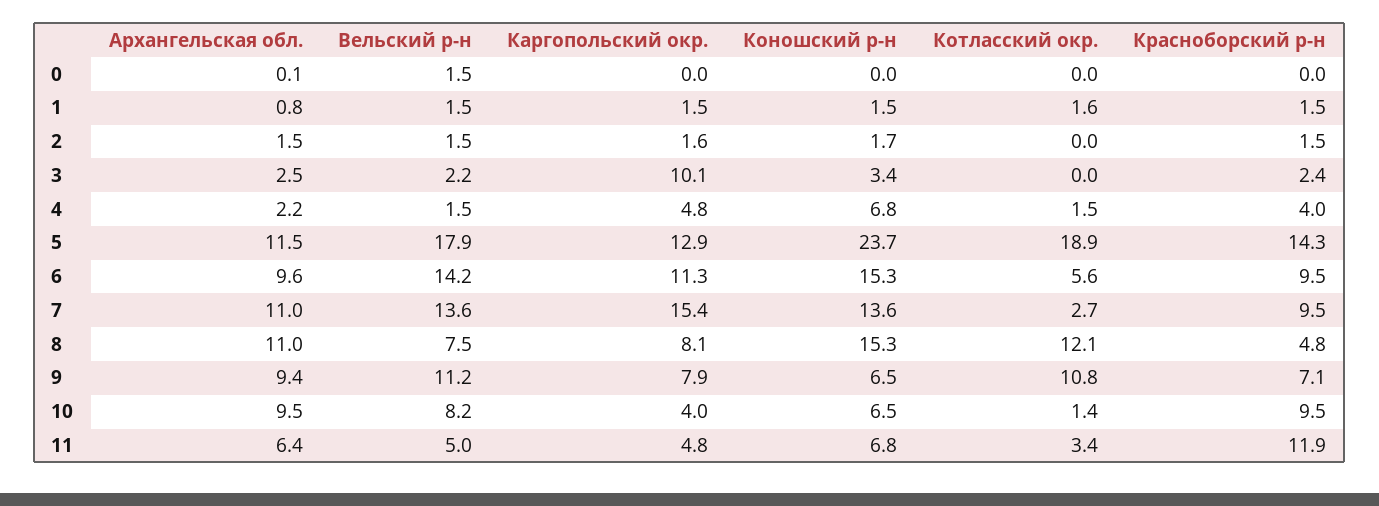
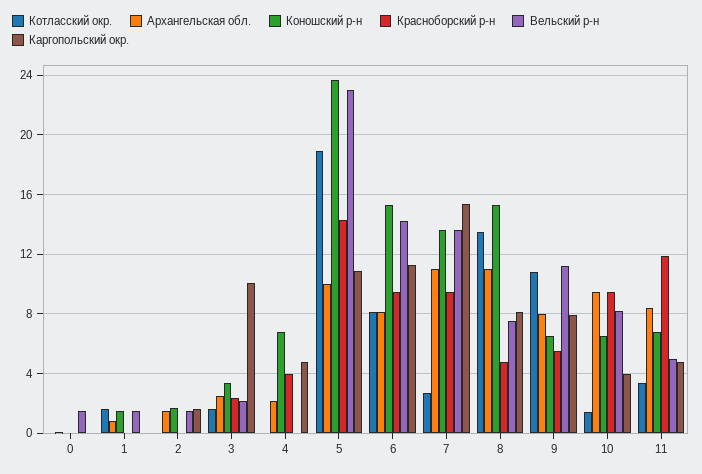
Каргопольский окр., 1: 1.5 -> 0
Красноборский р-н, 1: 1.5 -> 0
Красноборский р-н, 2: 1.5 -> 0
Котласский окр., 3: 0 -> 1.5
Вельский р-н, 4: 1.5 -> 0
Котласский окр., 4: 1.5 -> 0
Архангельская обл., 5: 11.5 -> 10
Вельский р-н, 5: 17.9 -> 23
Каргопольский окр., 5: 12.9 -> 11
Архангельская обл., 6: 9.6 -> 8
Котласский окр., 6: 5.6 -> 8
Котласский окр., 8: 12.1 -> 13.5
Архангельская обл., 9: 9.4 -> 8
Красноборский р-н, 9: 7.1 -> 5.5
Архангельская обл., 11: 6.4 -> 8.5

